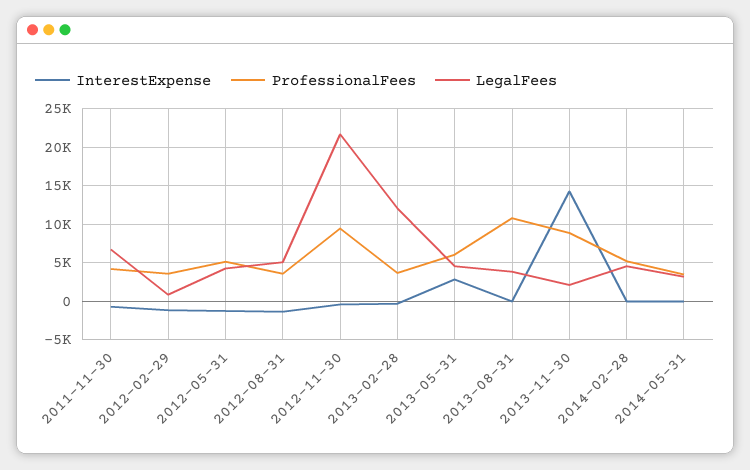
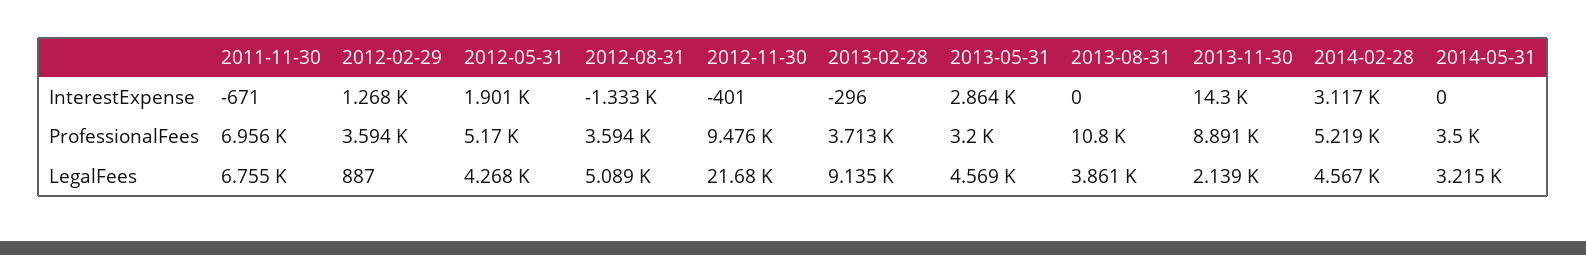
ProfessionalFees, 2011-11-30: 4000 -> 6956
InterestExpense, 2012-02-29: -1000 -> 1268
InterestExpense, 2012-05-31: -1000 -> 1901
LegalFees, 2013-02-28: 12000 -> 9135
ProfessionalFees, 2013-05-31: 6000 -> 3200
InterestExpense, 2014-02-28: 0 -> 3117

